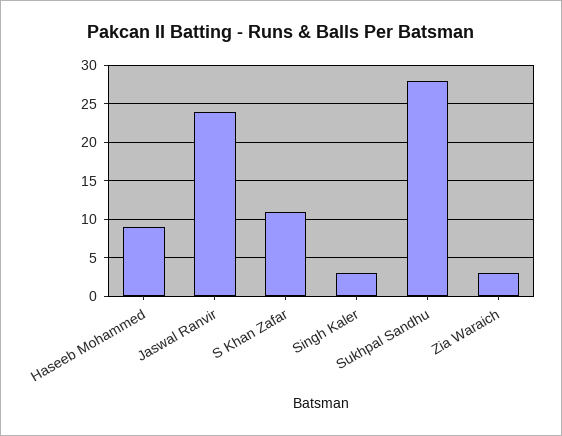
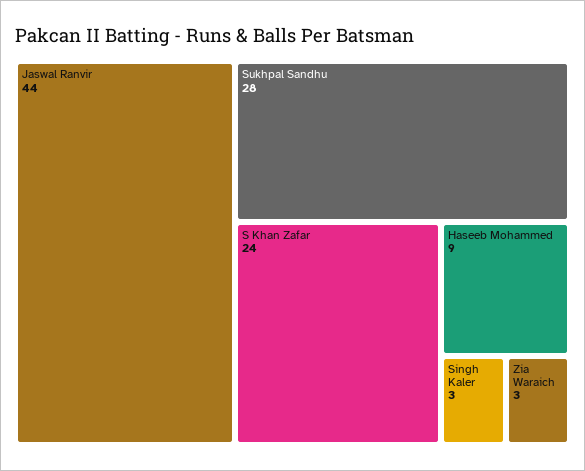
Jaswal Ranvir: 24 -> 44
S Khan Zafar: 11 -> 24

